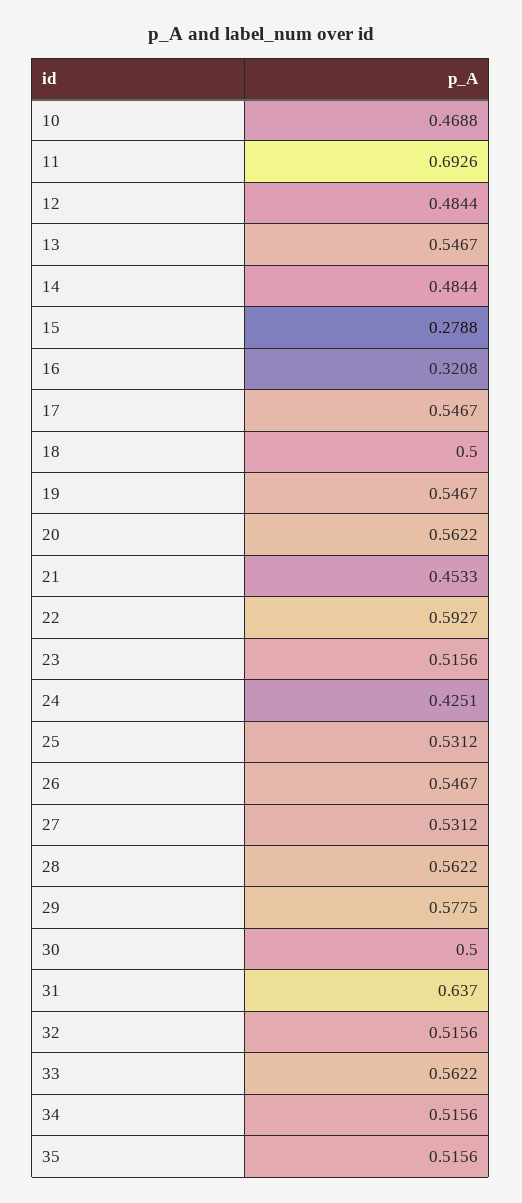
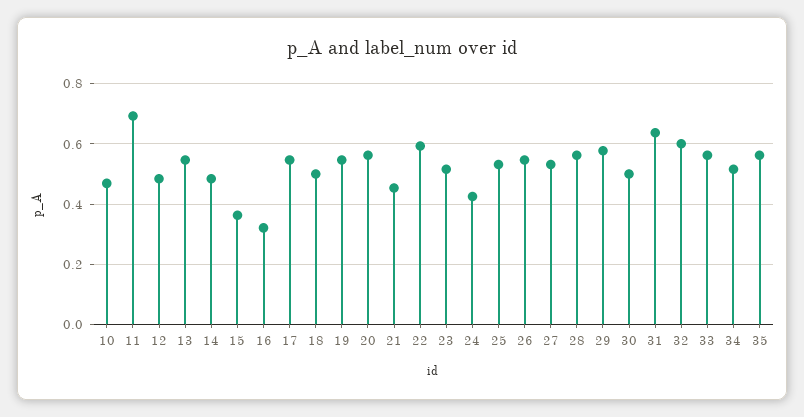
15: 0.2788 -> 0.36
32: 0.5156 -> 0.6
35: 0.5156 -> 0.56

